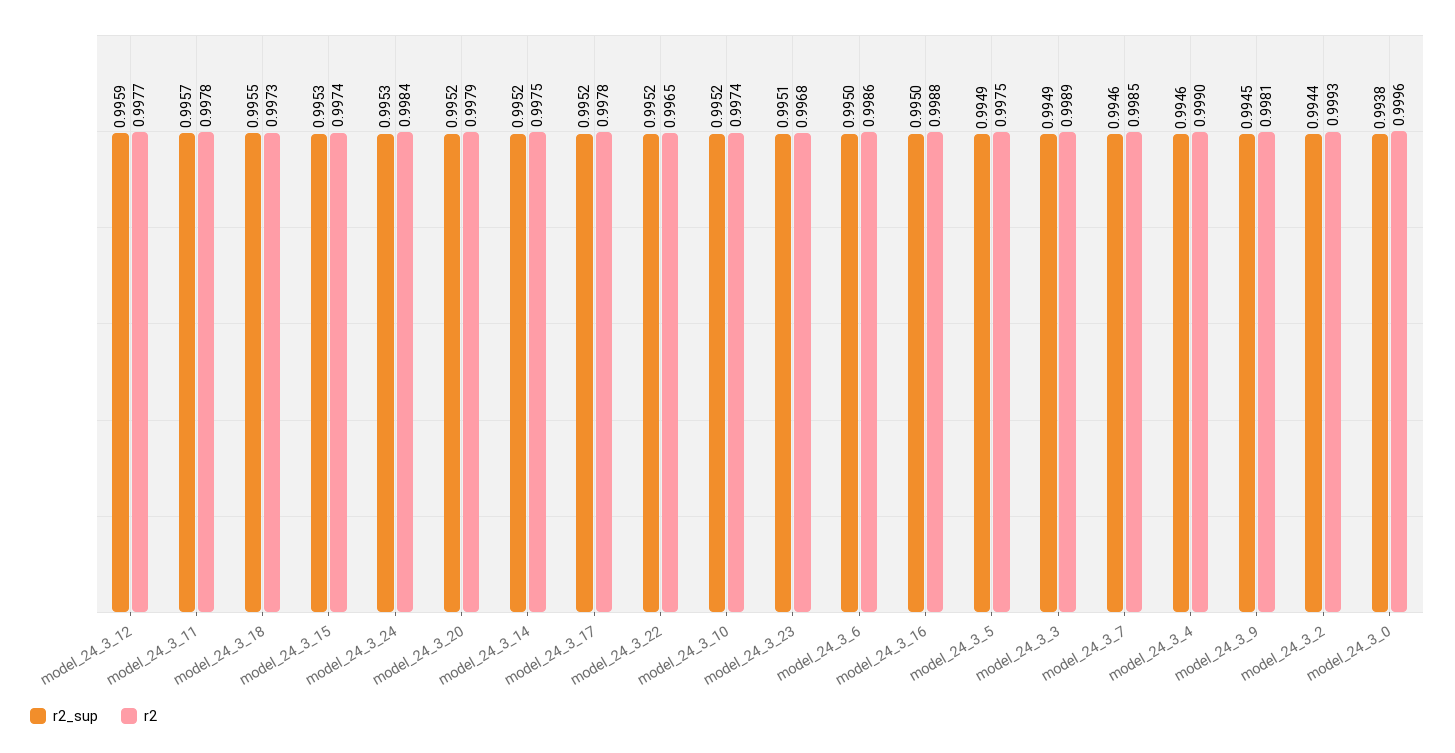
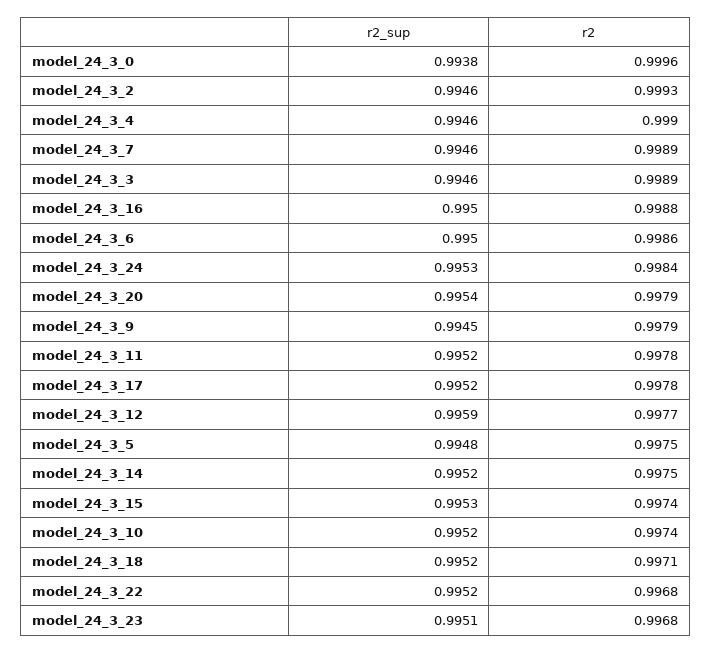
r2_sup, model_24_3_11: 0.9957 -> 0.9952
r2_sup, model_24_3_18: 0.9955 -> 0.9952
r2, model_24_3_18: 0.9973 -> 0.9971
r2_sup, model_24_3_20: 0.9952 -> 0.9954
r2, model_24_3_22: 0.9965 -> 0.9968
r2_sup, model_24_3_5: 0.9949 -> 0.9948
r2_sup, model_24_3_3: 0.9949 -> 0.9946
r2, model_24_3_7: 0.9985 -> 0.9989
r2, model_24_3_9: 0.9981 -> 0.9979
r2_sup, model_24_3_2: 0.9944 -> 0.9946

